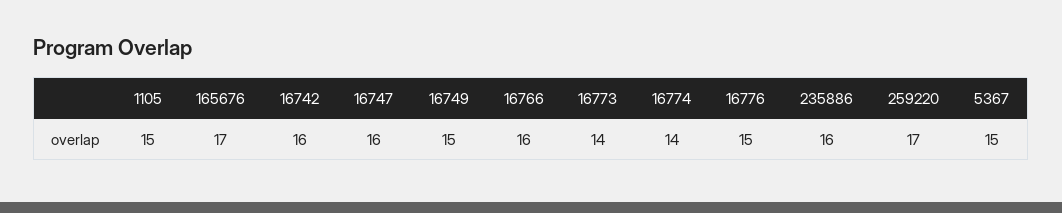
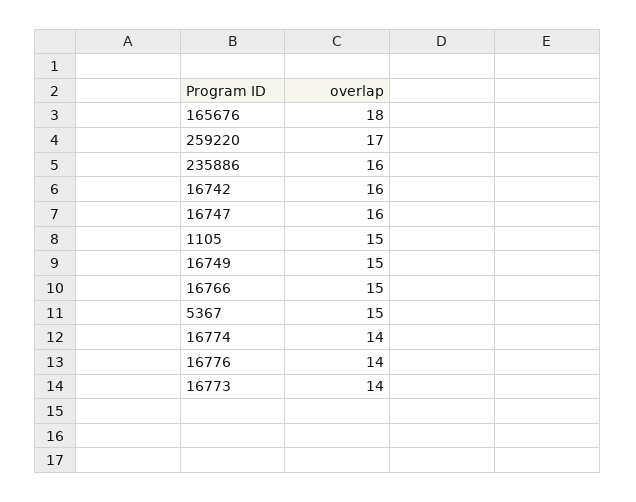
165676: 17 -> 18
16766: 16 -> 15
16776: 15 -> 14

